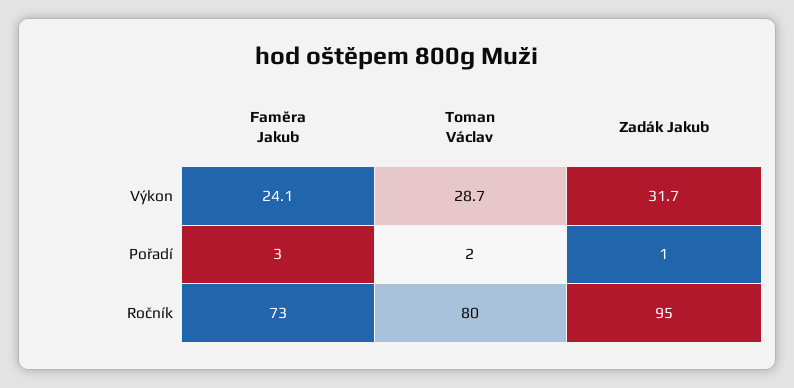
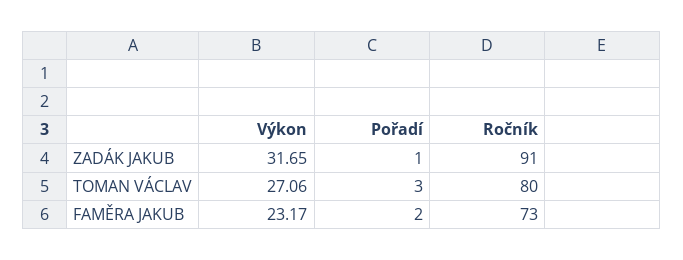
Faměra Jakub, Výkon: 24.1 -> 23.17
Toman Václav, Výkon: 28.7 -> 27.06
Faměra Jakub, Pořadí: 3 -> 2
Toman Václav, Pořadí: 2 -> 3
Zadák Jakub, Ročník: 95 -> 91

